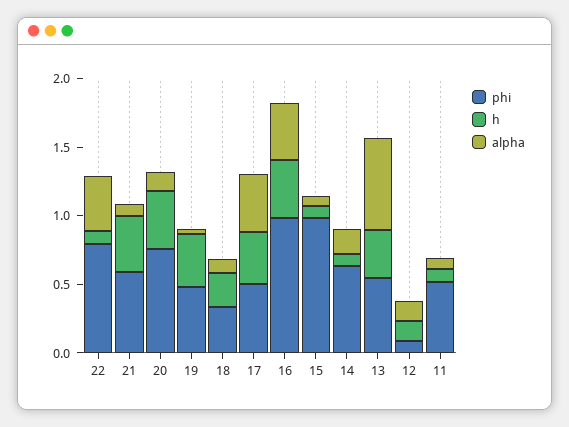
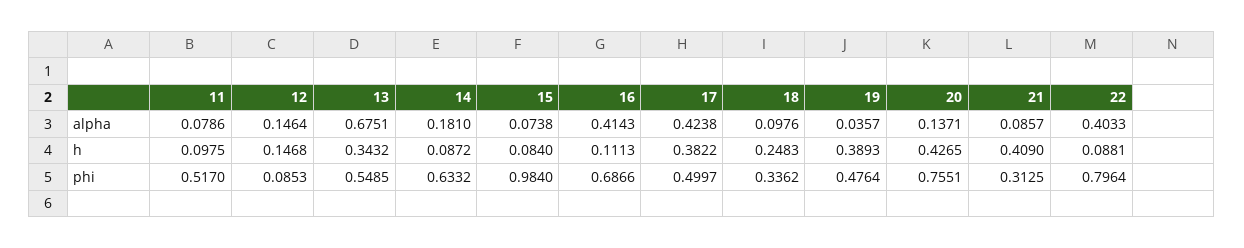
phi, 21: 0.6 -> 0.3125
phi, 16: 1 -> 0.6866
h, 16: 0.4 -> 0.1113

